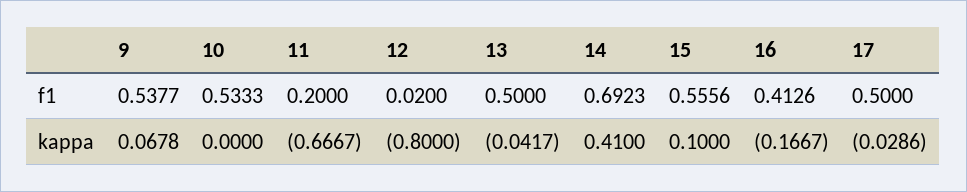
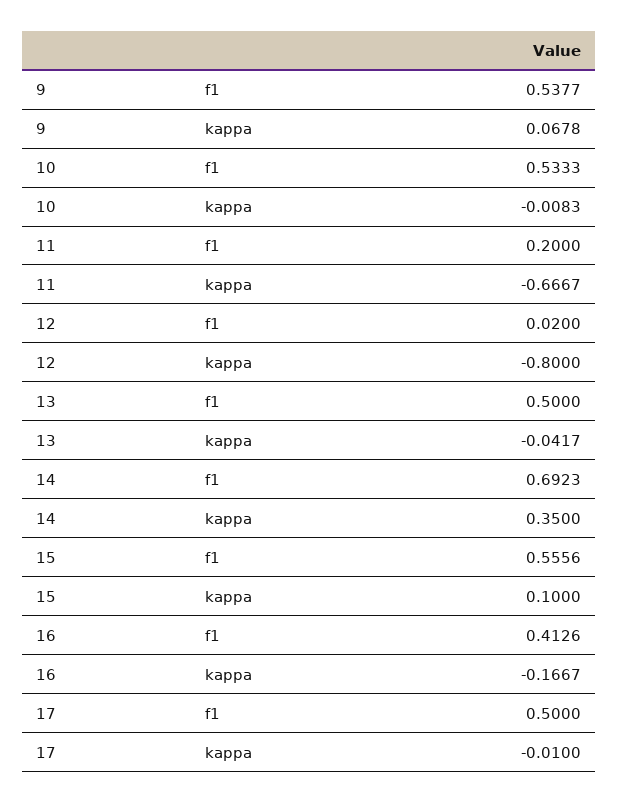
10, kappa: 0 -> -0.0083
14, kappa: 0.41 -> 0.35
17, kappa: -0.0286 -> -0.01

